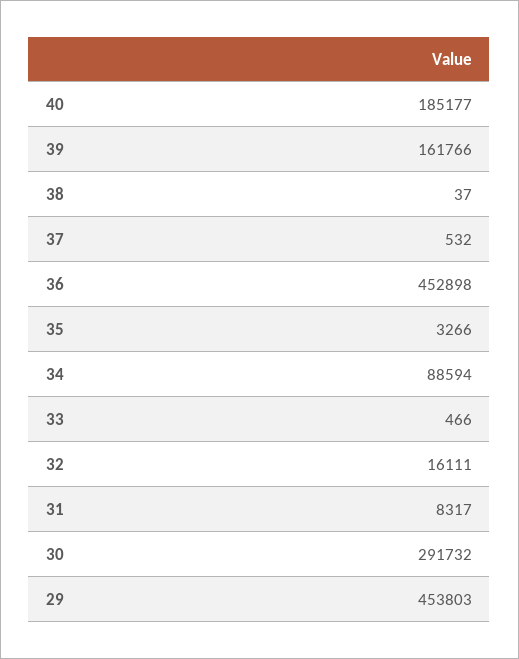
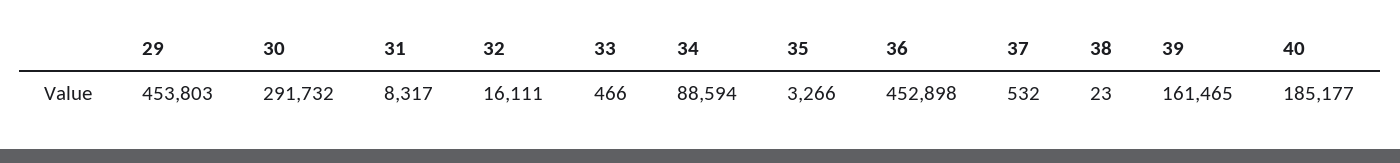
39: 161766 -> 161465
38: 37 -> 23

